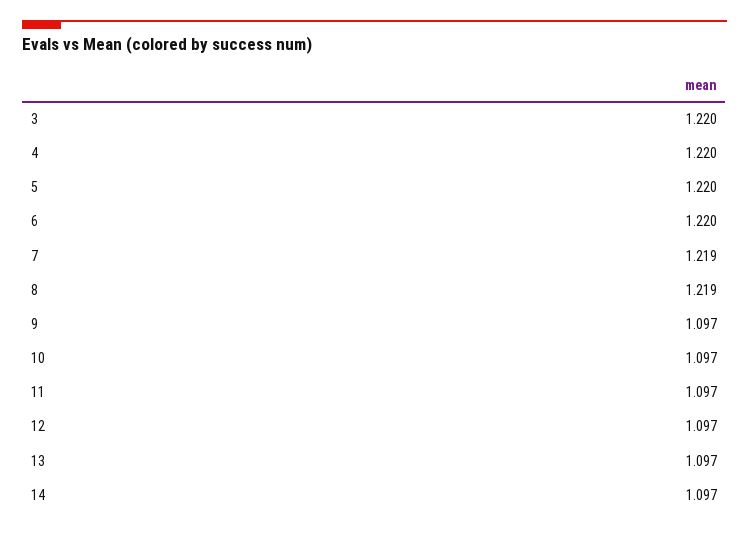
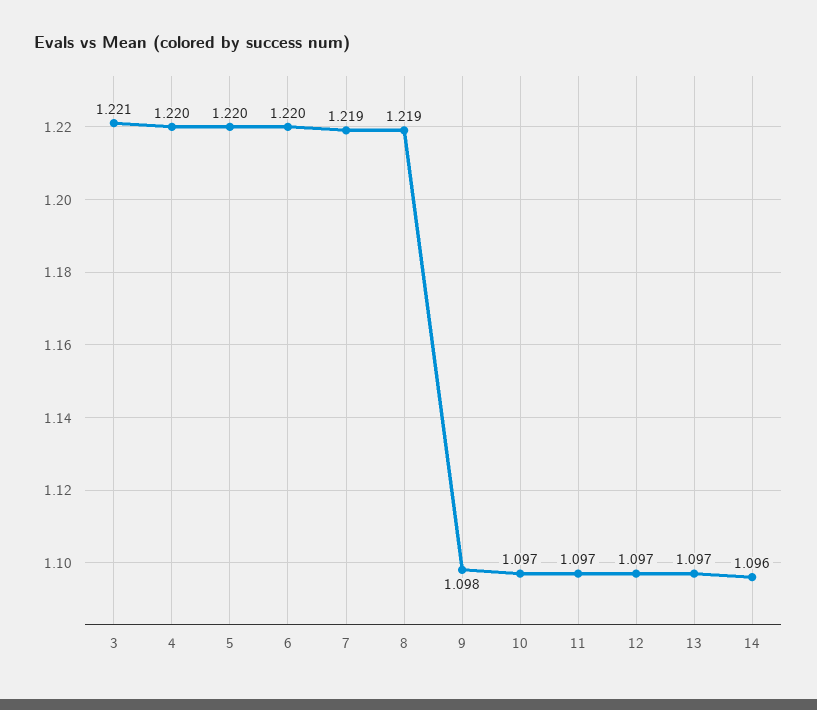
3: 1.22 -> 1.221
9: 1.097 -> 1.098
14: 1.097 -> 1.096

